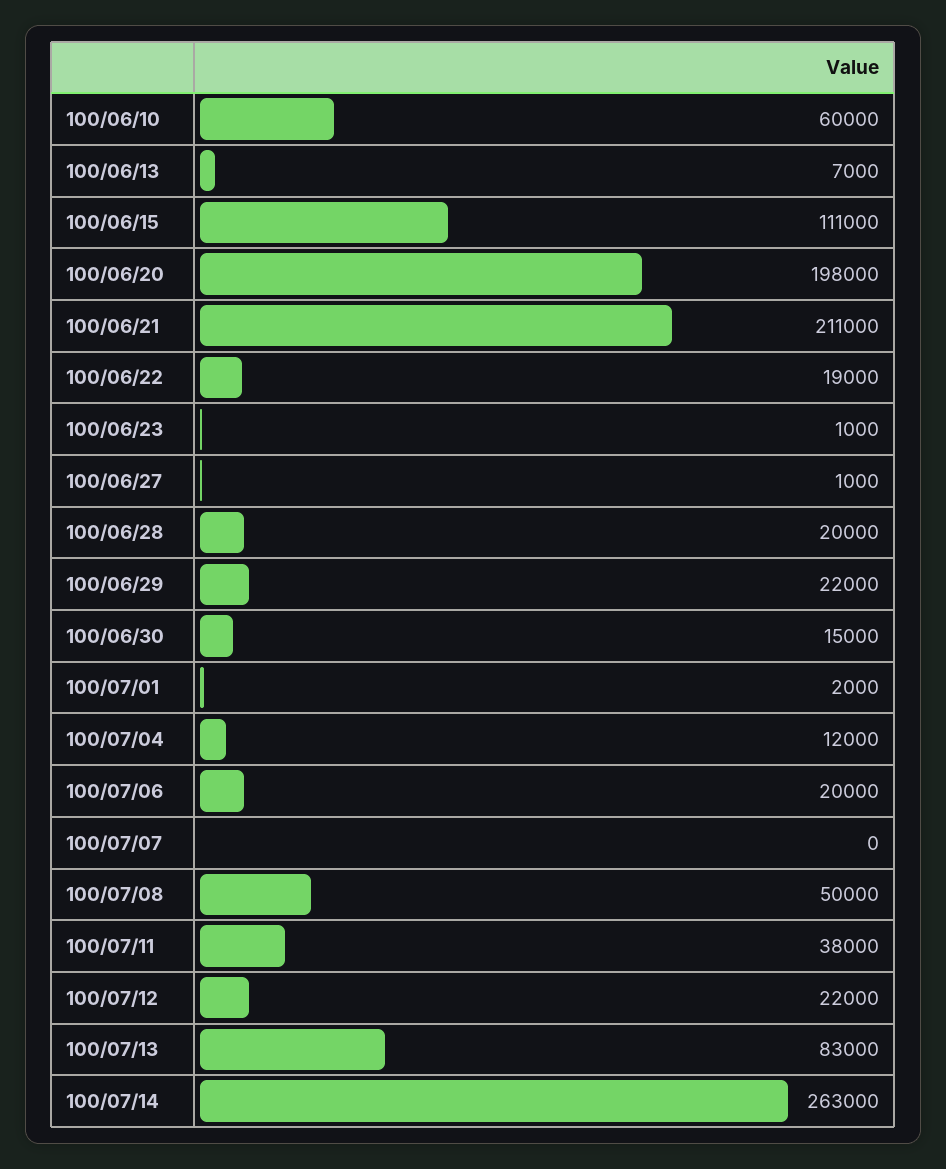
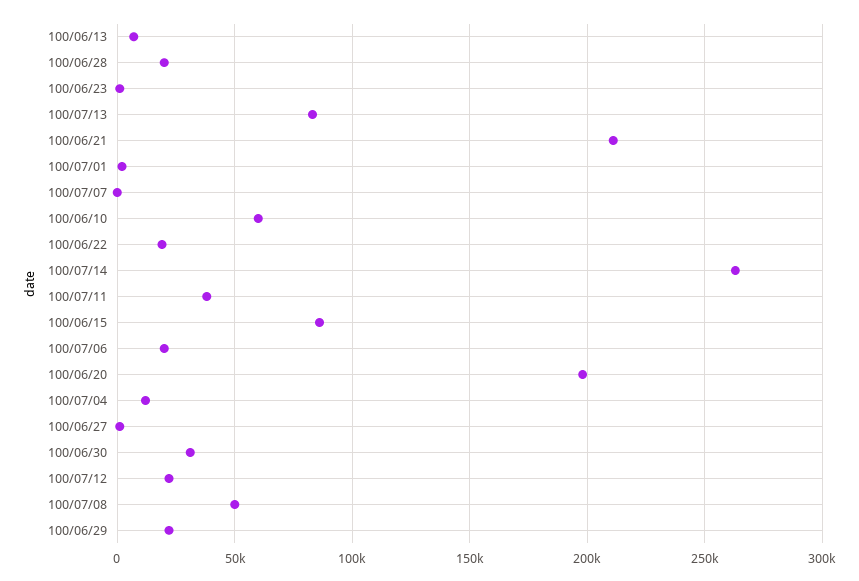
100/06/15: 111000 -> 85000
100/06/30: 15000 -> 30000

